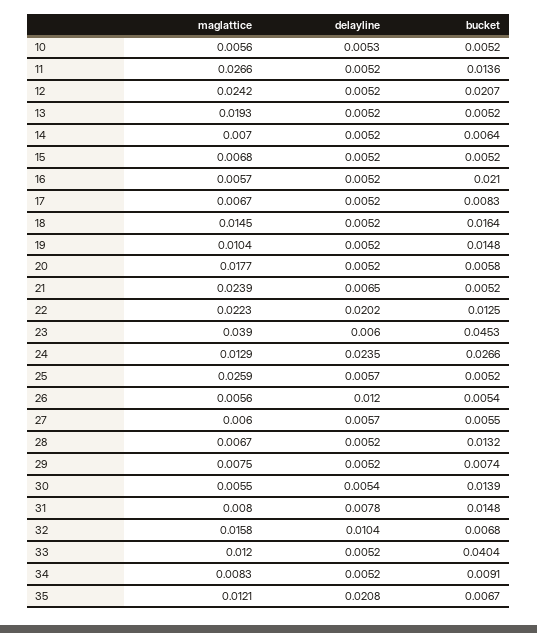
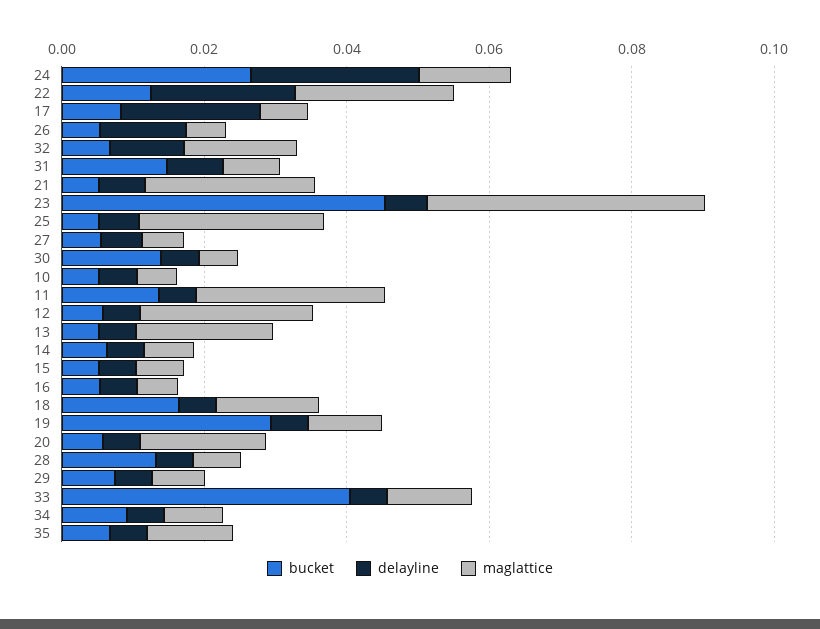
bucket, 12: 0.0207 -> 0.005
bucket, 16: 0.021 -> 0.005
delayline, 17: 0.0052 -> 0.02
bucket, 19: 0.0148 -> 0.03
delayline, 35: 0.0208 -> 0.005

